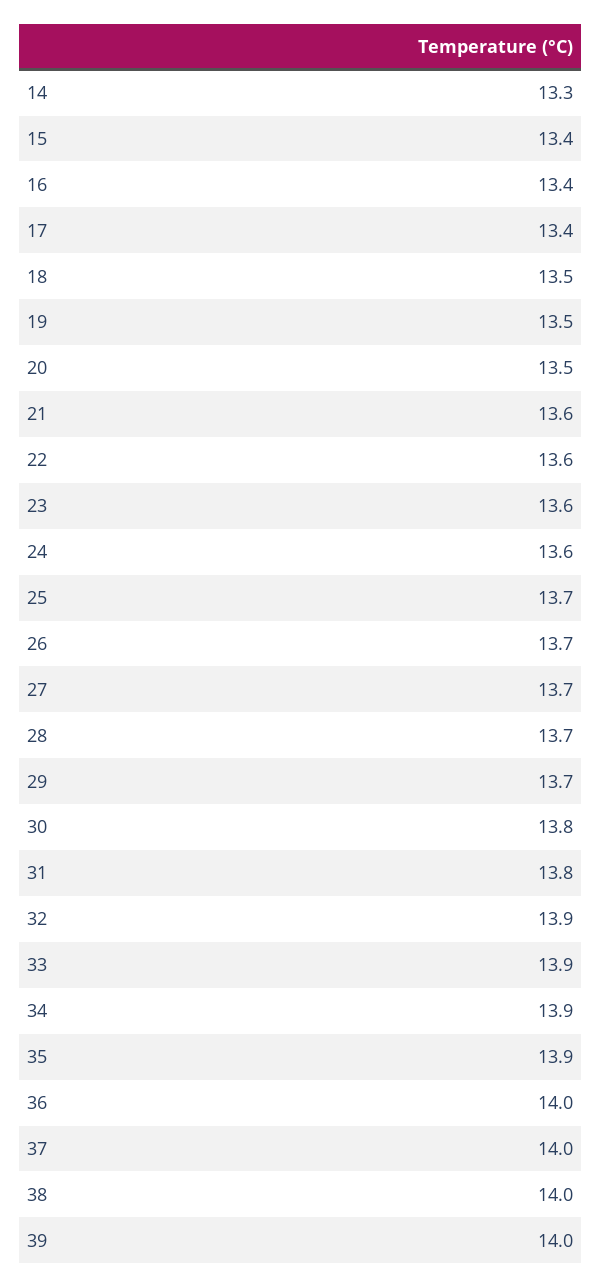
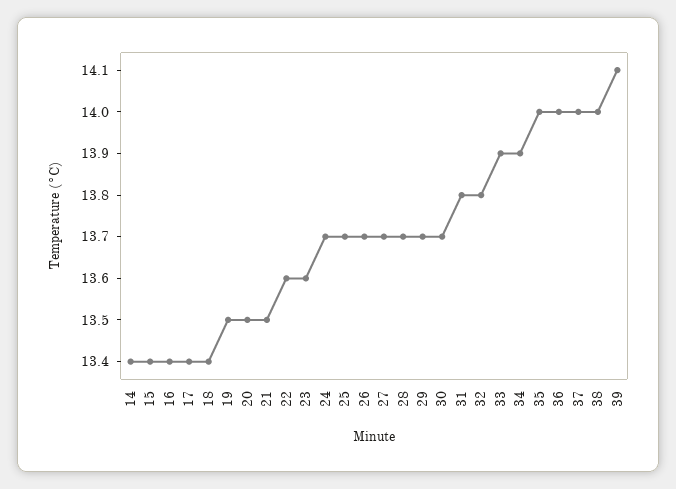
14: 13.3 -> 13.4
18: 13.5 -> 13.4
21: 13.6 -> 13.5
24: 13.6 -> 13.7
30: 13.8 -> 13.7
32: 13.9 -> 13.8
35: 13.9 -> 14
39: 14 -> 14.1

